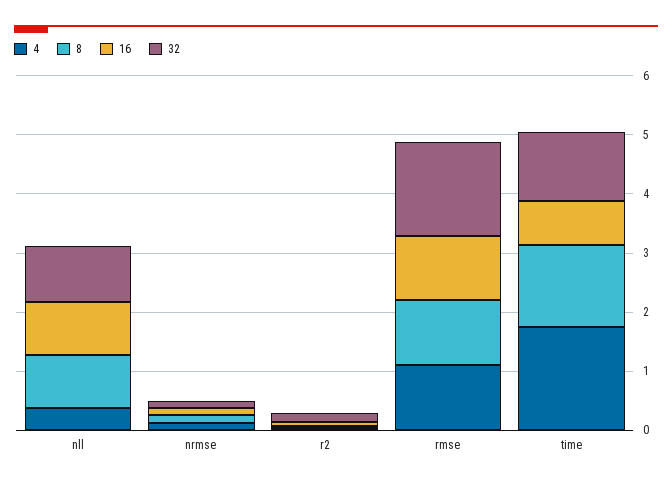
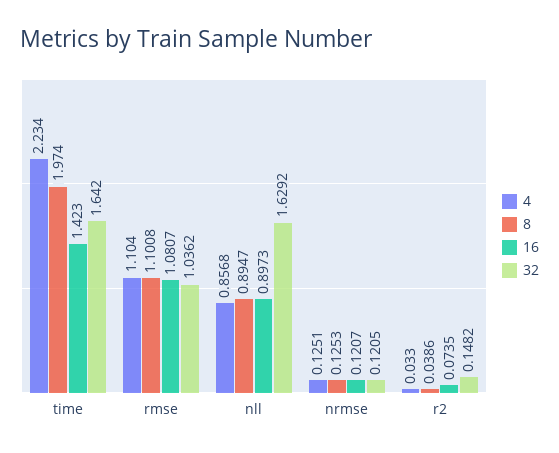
4, nll: 0.4 -> 0.8568
32, nll: 1 -> 1.6292
32, rmse: 1.6 -> 1.0362
4, time: 1.8 -> 2.234
8, time: 1.4 -> 1.974
16, time: 0.8 -> 1.423
32, time: 1.2 -> 1.642

